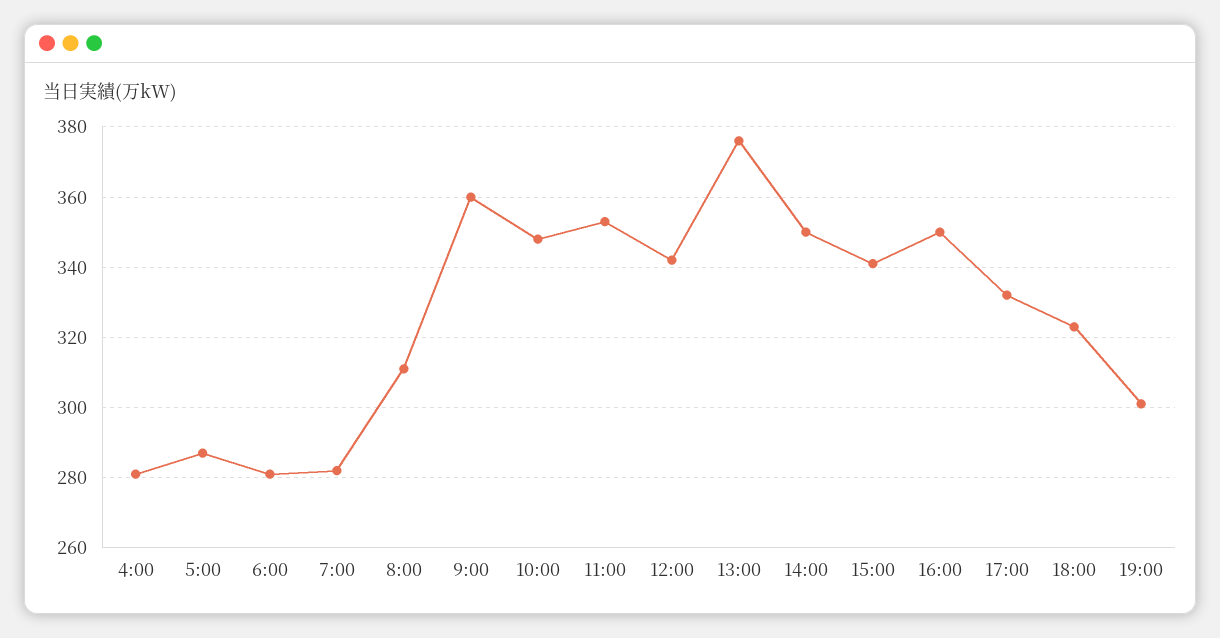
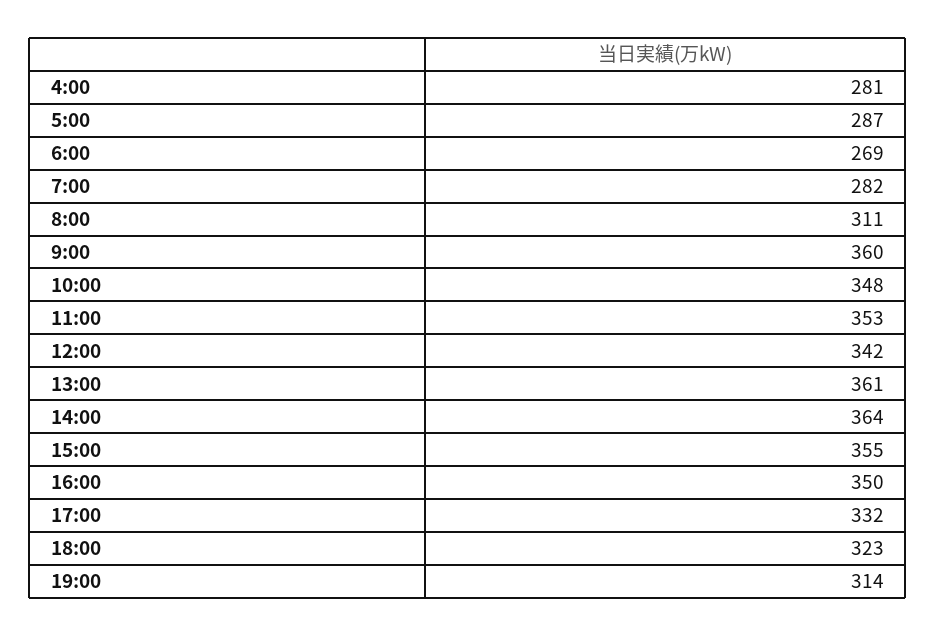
6:00: 280 -> 269
13:00: 375 -> 361
14:00: 350 -> 364
15:00: 340 -> 355
19:00: 300 -> 314

